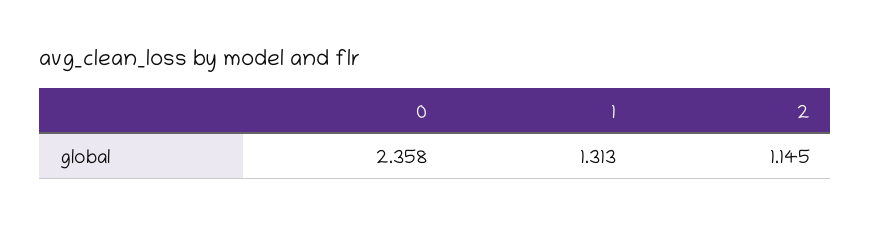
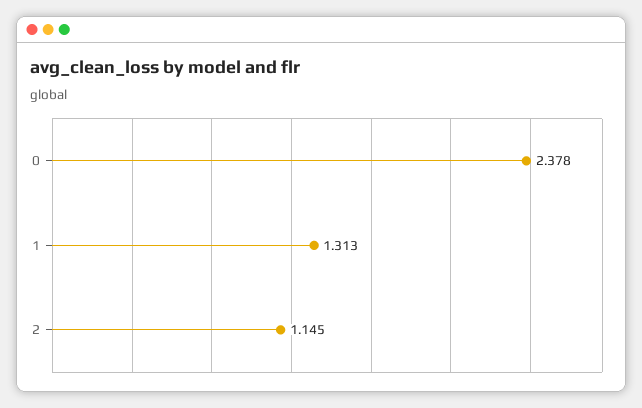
0: 2.358 -> 2.378

